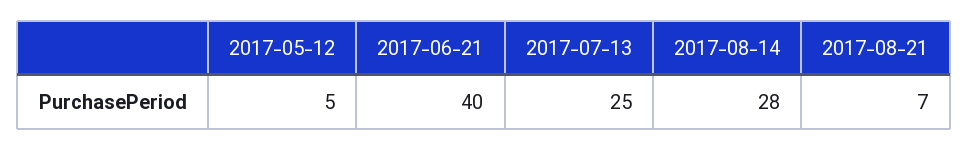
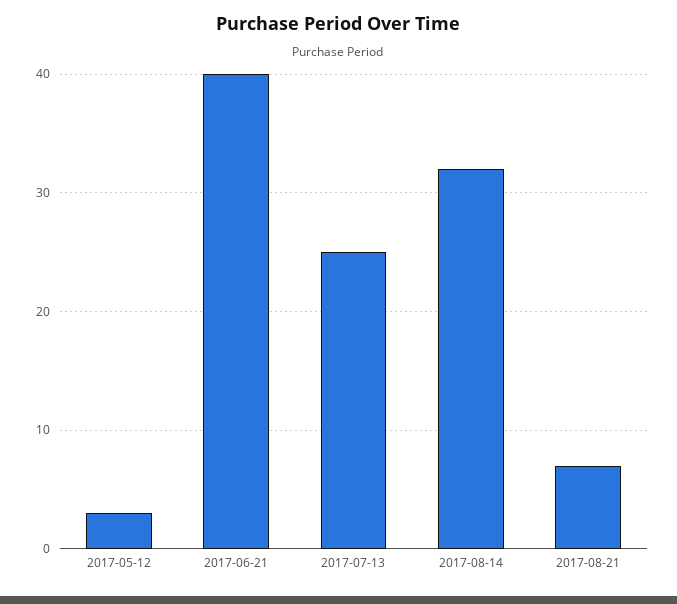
2017-05-12: 5 -> 3
2017-08-14: 28 -> 32

